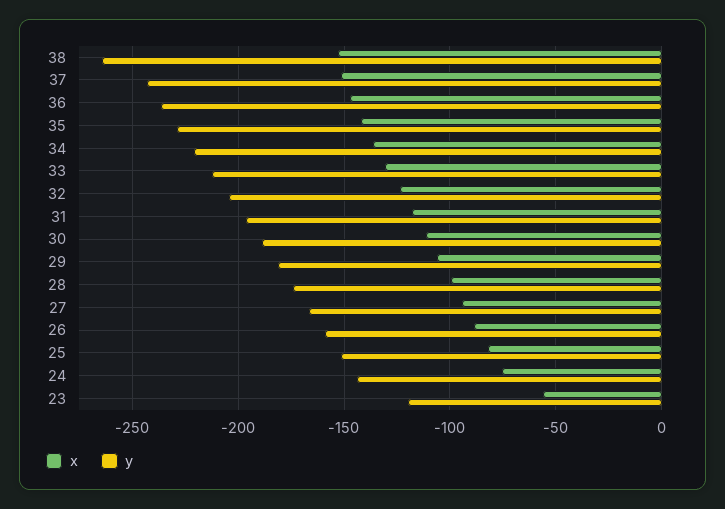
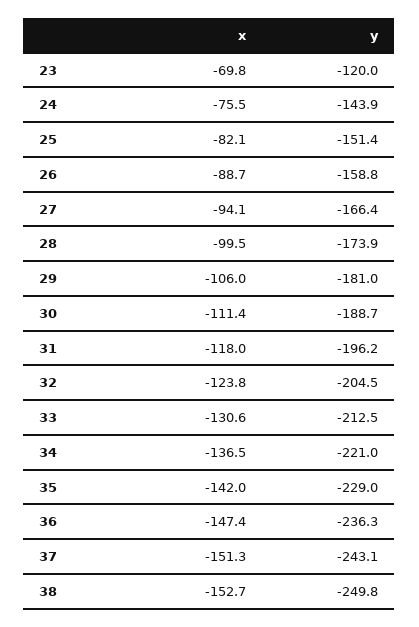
y, 38: -265 -> -249.8
x, 23: -55 -> -69.8

